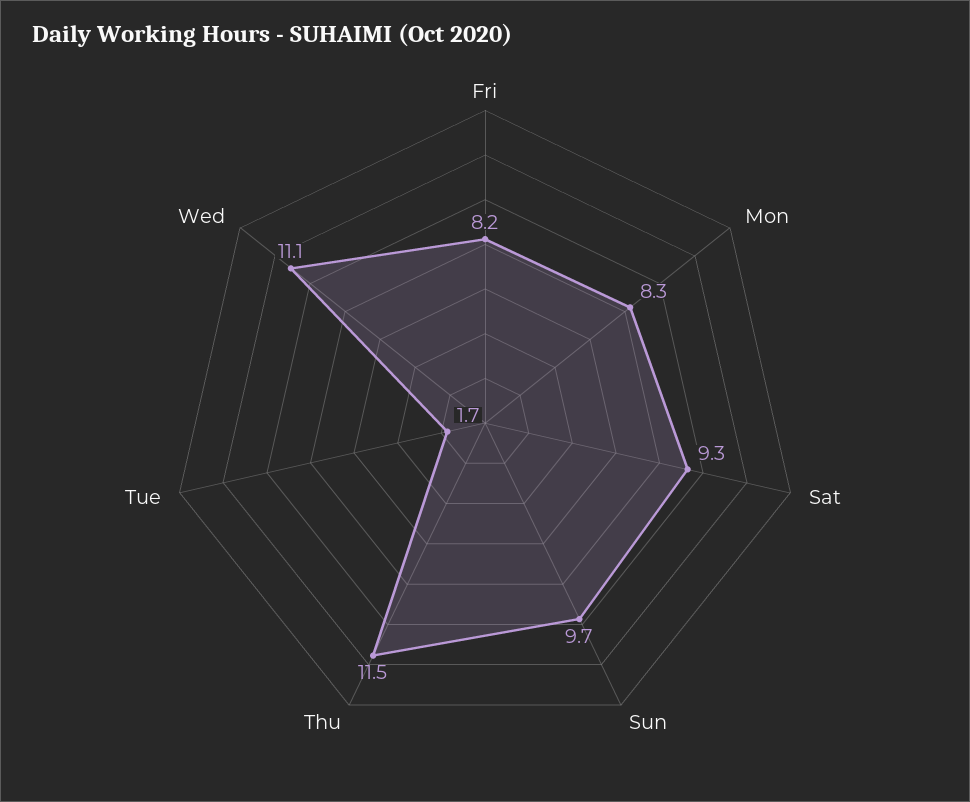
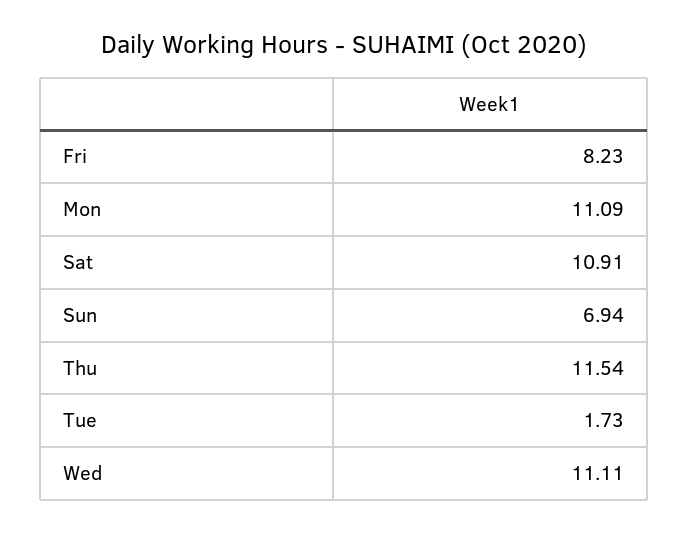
Mon: 8.3 -> 11.09
Sat: 9.3 -> 10.91
Sun: 9.7 -> 6.94

